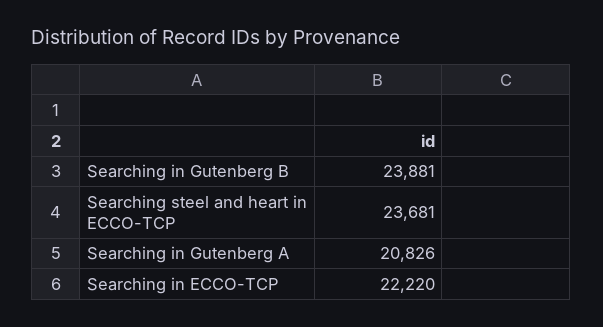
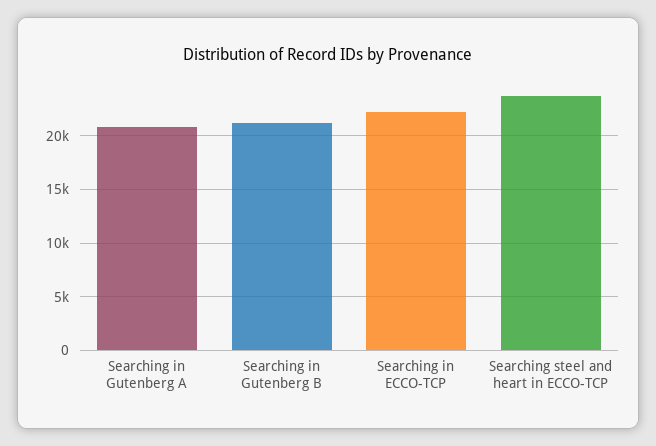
Searching in Gutenberg B: 23881 -> 21000

